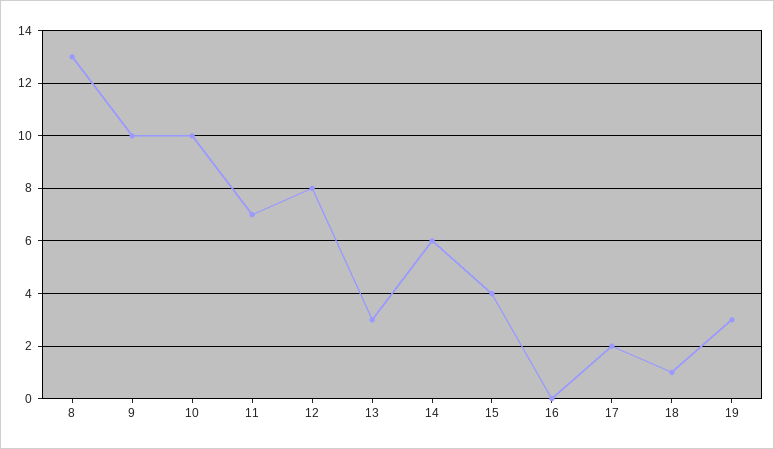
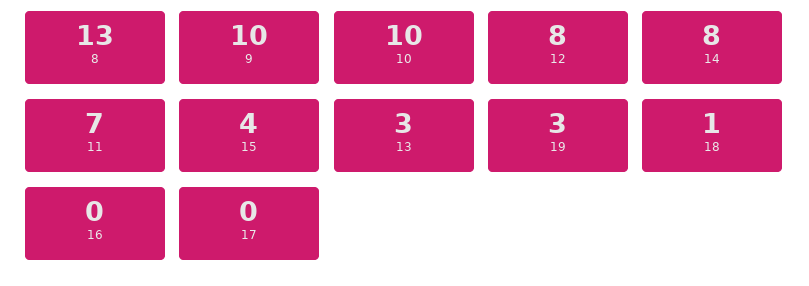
14: 6 -> 8
17: 2 -> 0

